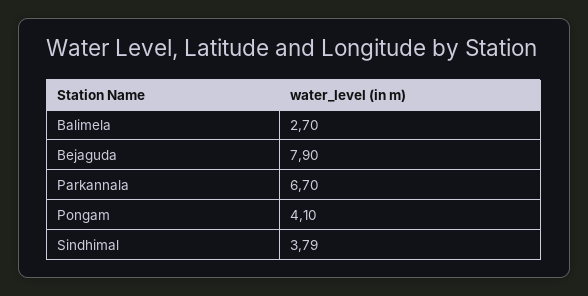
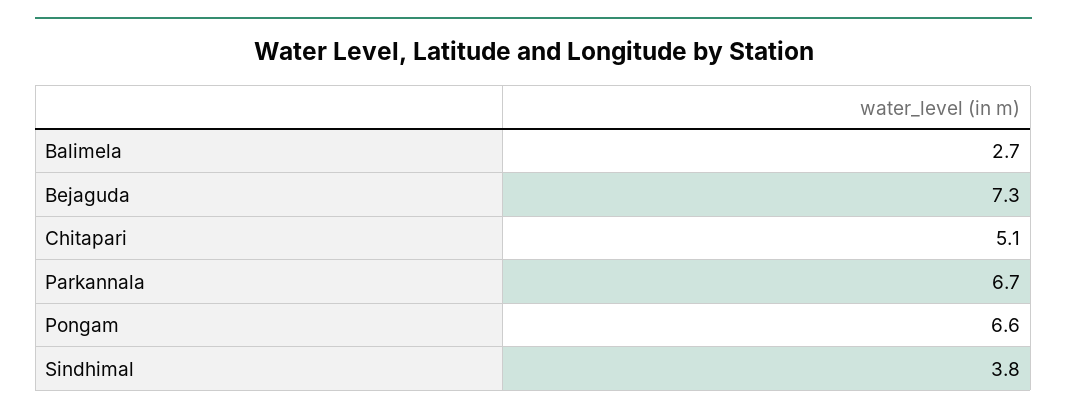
Bejaguda: 7.9 -> 7.3
Pongam: 4.1 -> 6.6
Chitapari: none -> 5.1

